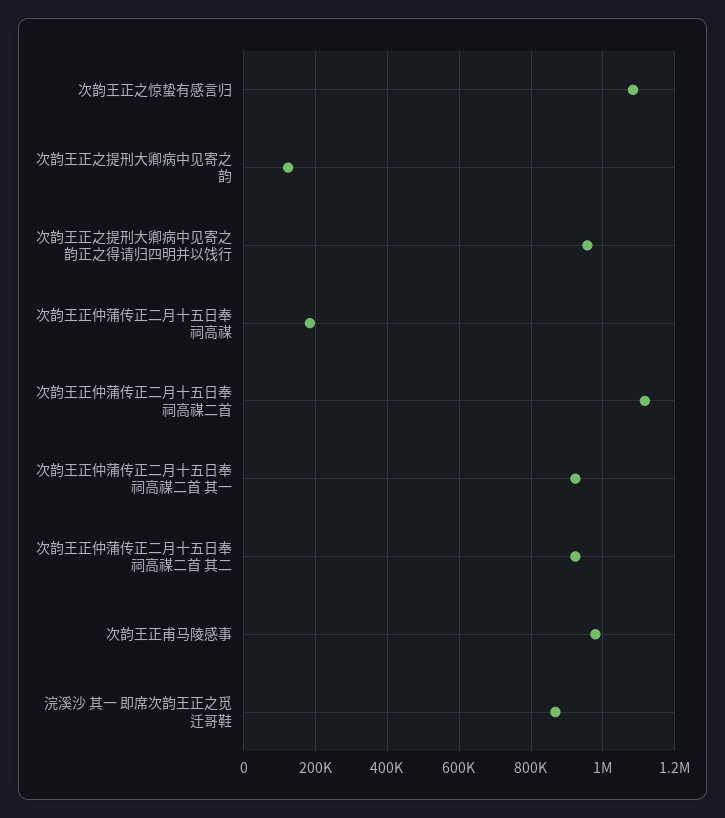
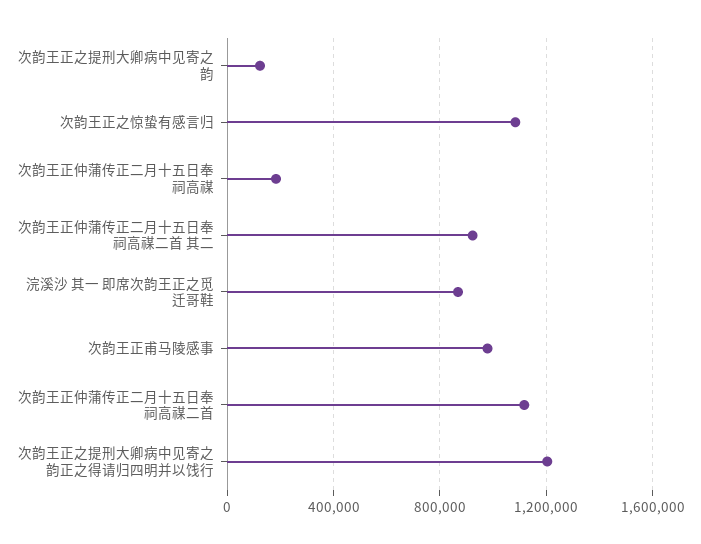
次韵王正之提刑大卿病中见寄之韵正之得请归四明并以饯行: 960000 -> 1200000
次韵王正仲蒲传正二月十五日奉祠高禖二首 其一: 920000 -> none

